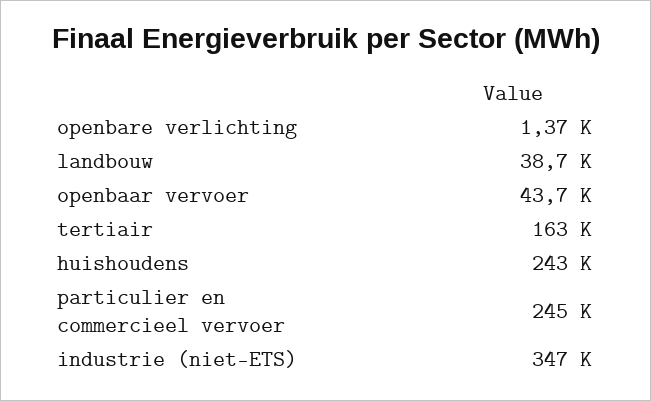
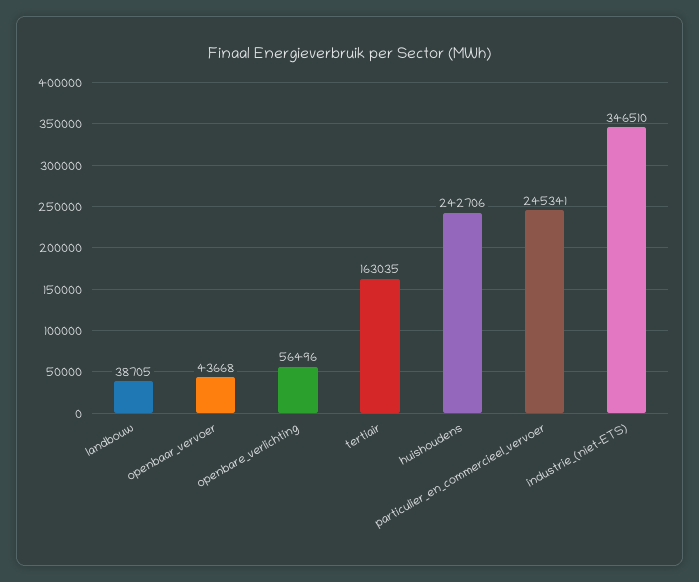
openbare verlichting: 1370 -> 56496

